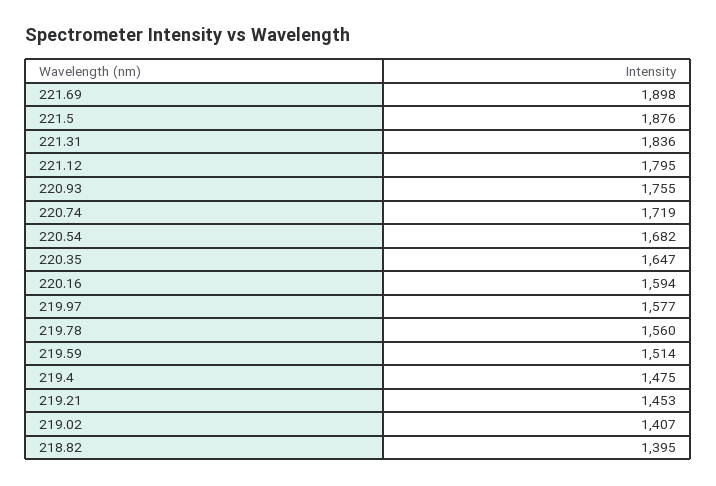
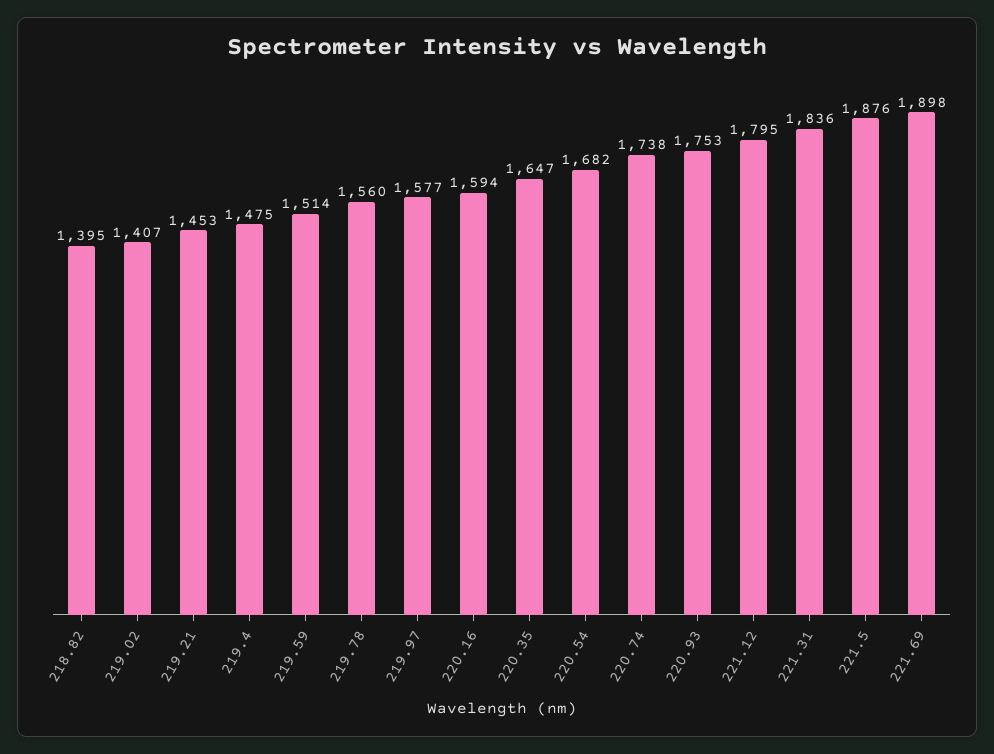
220.93: 1755 -> 1753
220.74: 1719 -> 1738

